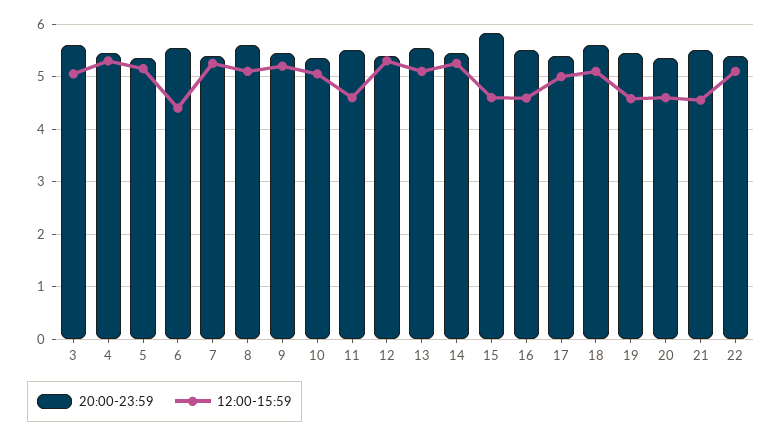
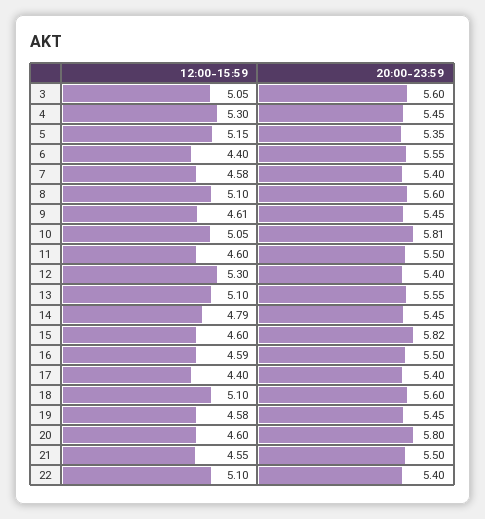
12:00-15:59, 7: 5.2 -> 4.58
12:00-15:59, 9: 5.2 -> 4.61
20:00-23:59, 10: 5.4 -> 5.81
12:00-15:59, 14: 5.2 -> 4.79
12:00-15:59, 17: 5 -> 4.4
20:00-23:59, 20: 5.4 -> 5.8

